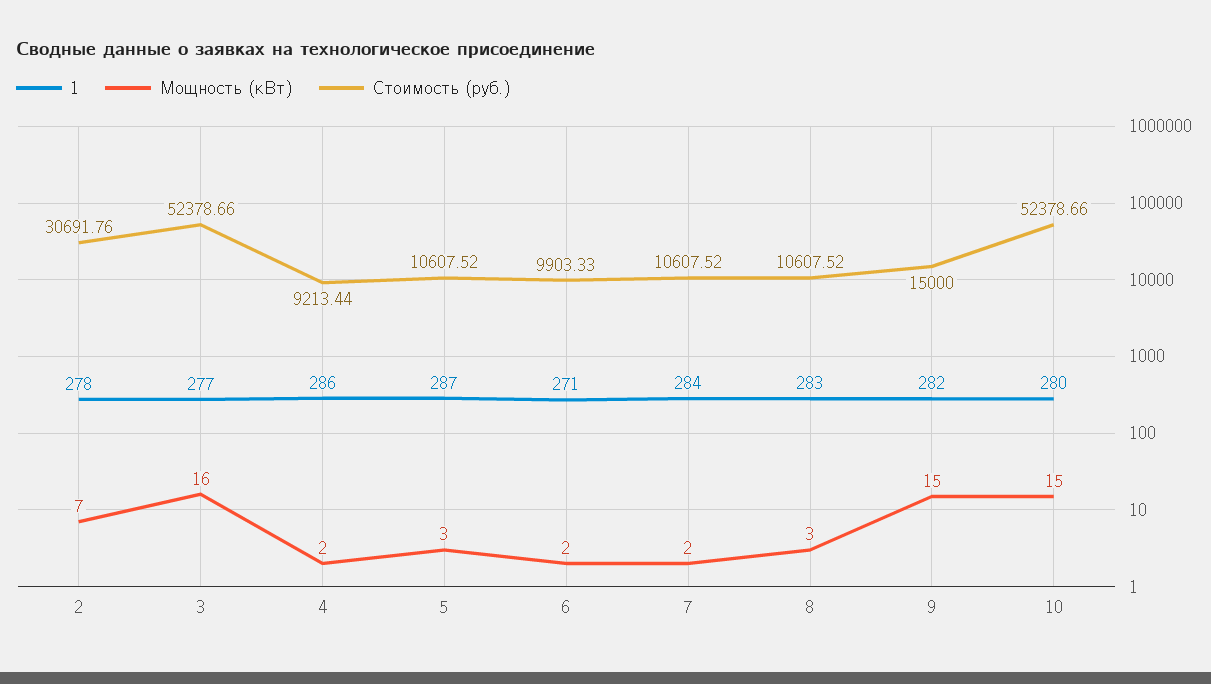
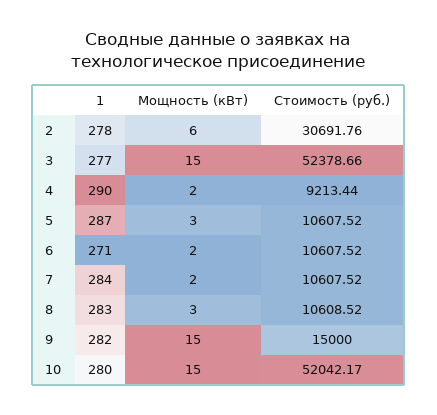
Мощность (кВт), 2: 7 -> 6
Мощность (кВт), 3: 16 -> 15
1, 4: 286 -> 290
Стоимость (руб.), 6: 9903.33 -> 10607.52
Стоимость (руб.), 8: 10607.52 -> 10608.52
Стоимость (руб.), 10: 52378.66 -> 52042.17

